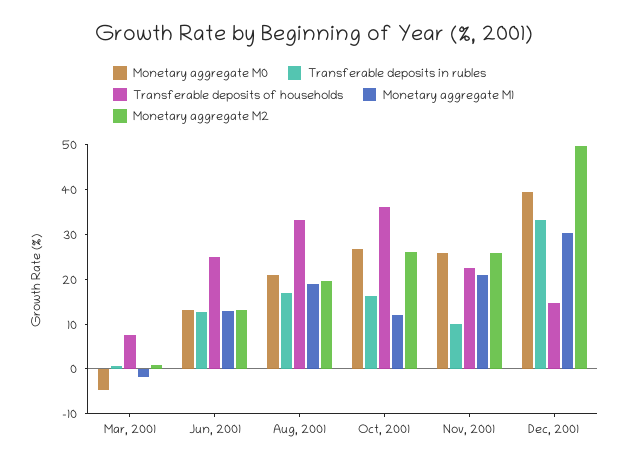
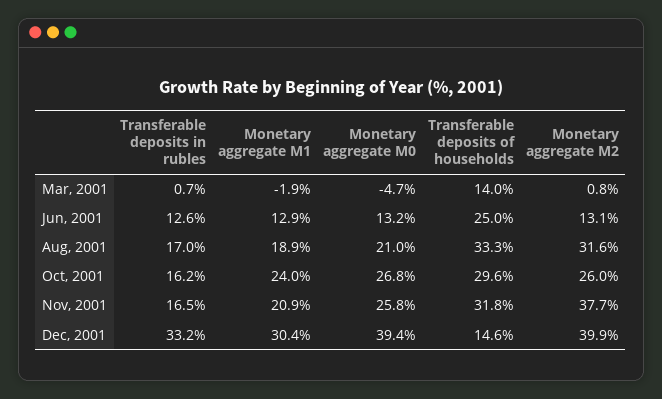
Transferable deposits of households, Mar, 2001: 8 -> 14
Monetary aggregate M2, Aug, 2001: 20 -> 31.6
Transferable deposits of households, Oct, 2001: 36 -> 29.6
Monetary aggregate M1, Oct, 2001: 12 -> 24
Transferable deposits in rubles, Nov, 2001: 10 -> 16.5
Transferable deposits of households, Nov, 2001: 22 -> 31.8
Monetary aggregate M2, Nov, 2001: 26 -> 37.7
Monetary aggregate M2, Dec, 2001: 50 -> 39.9

